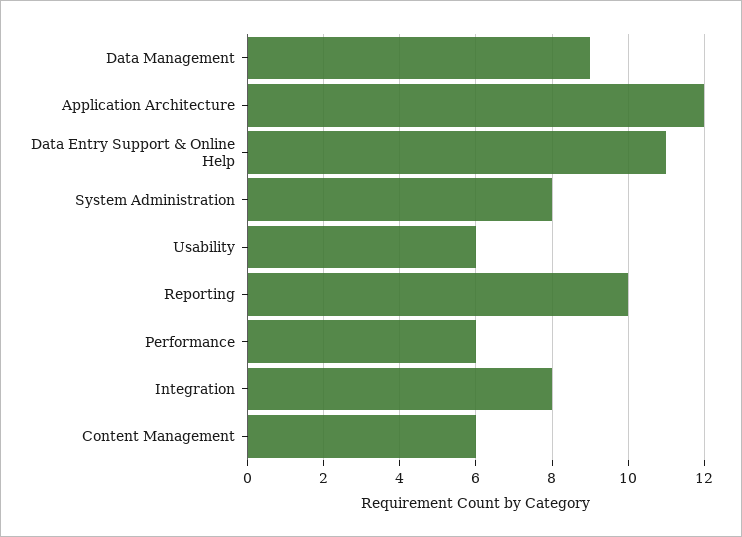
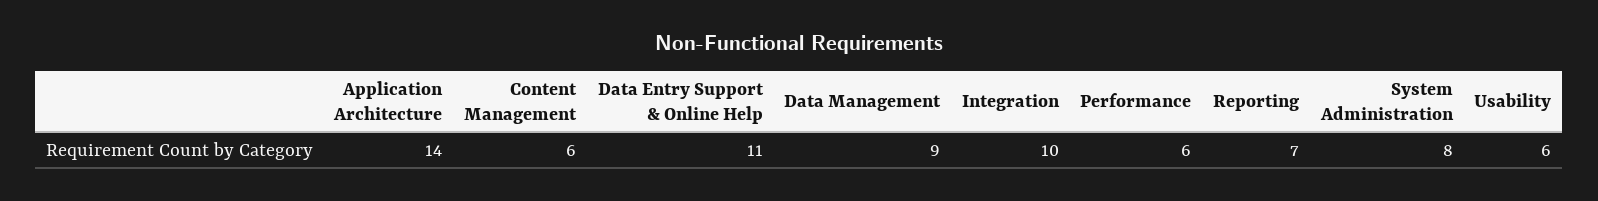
Application Architecture: 12 -> 14
Reporting: 10 -> 7
Integration: 8 -> 10

